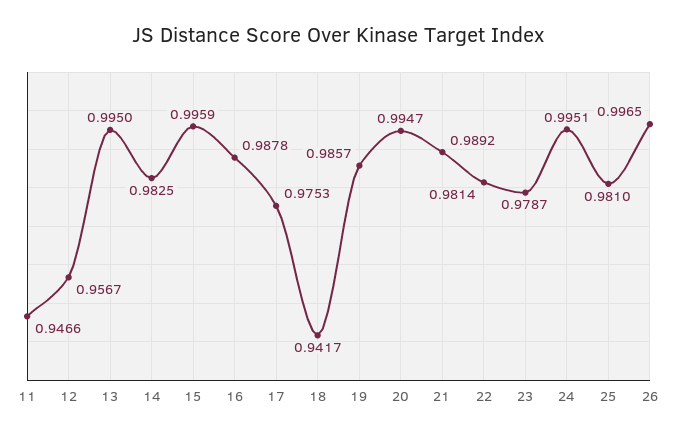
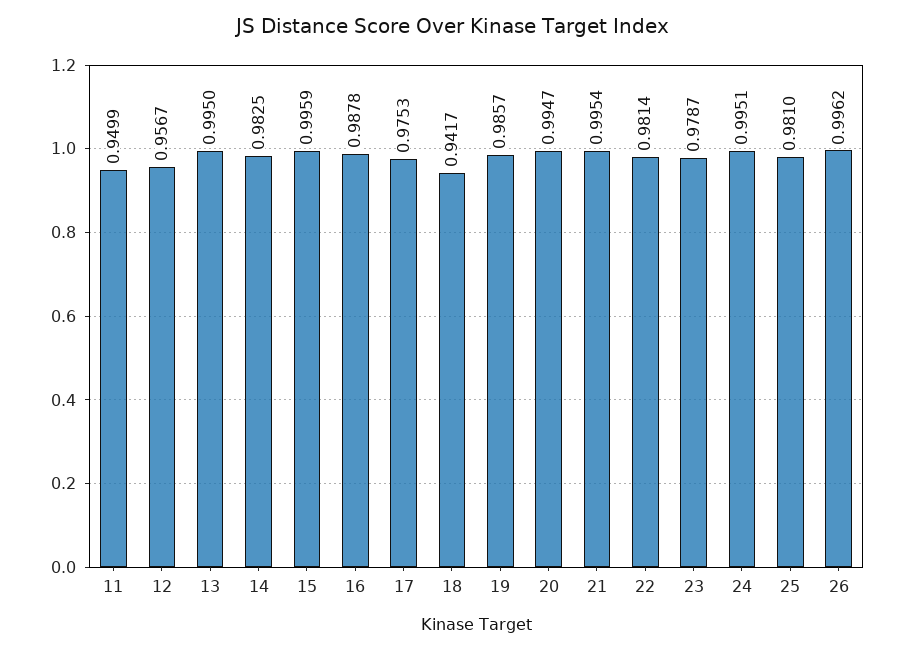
11: 0.9466 -> 0.9499
21: 0.9892 -> 0.9954
26: 0.9965 -> 0.9962

